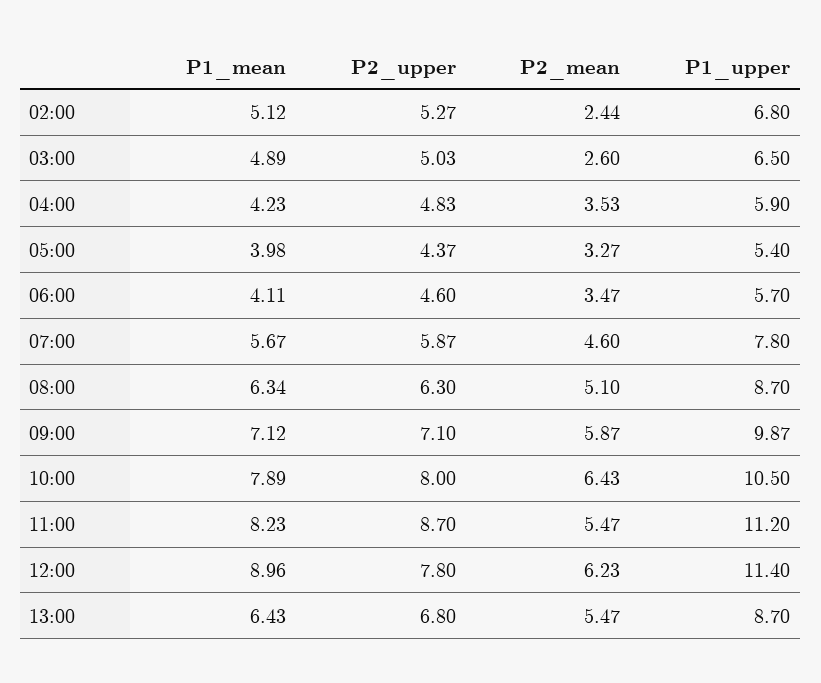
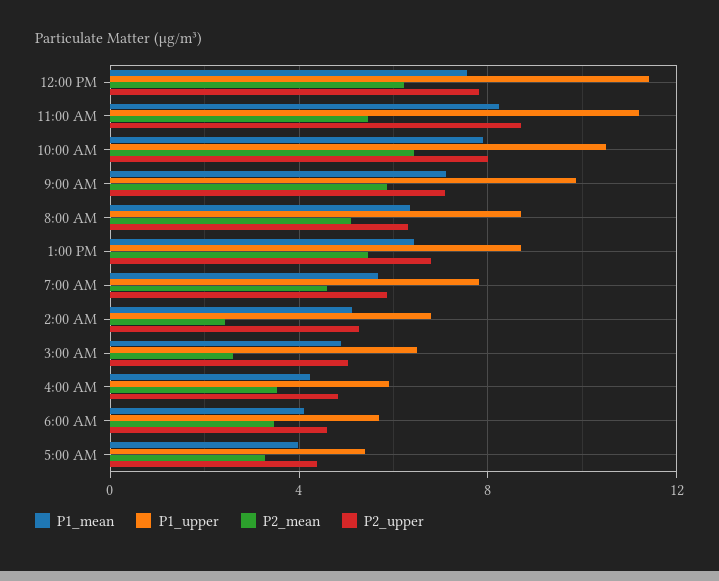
P1_mean, 12:00: 8.96 -> 7.5

